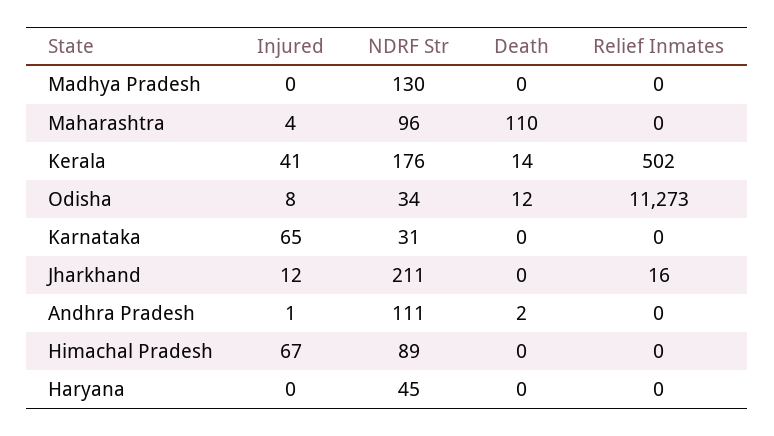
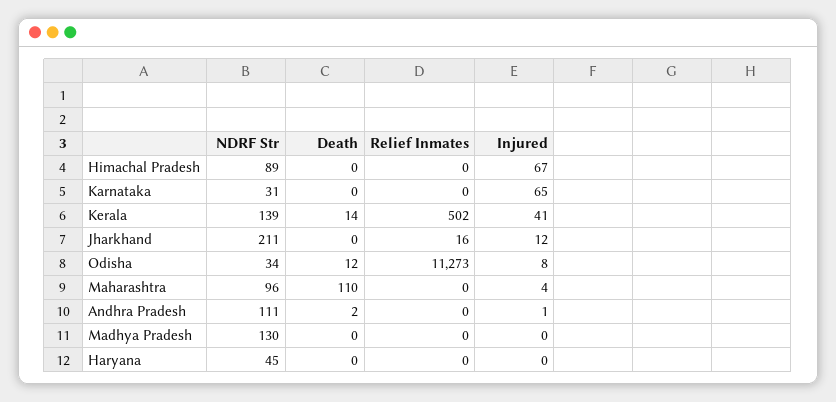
NDRF Str, Kerala: 176 -> 139

